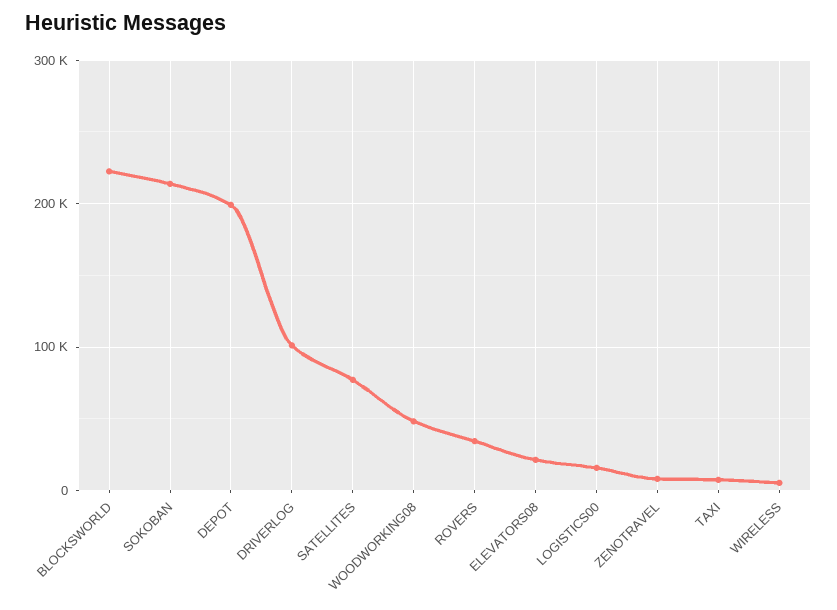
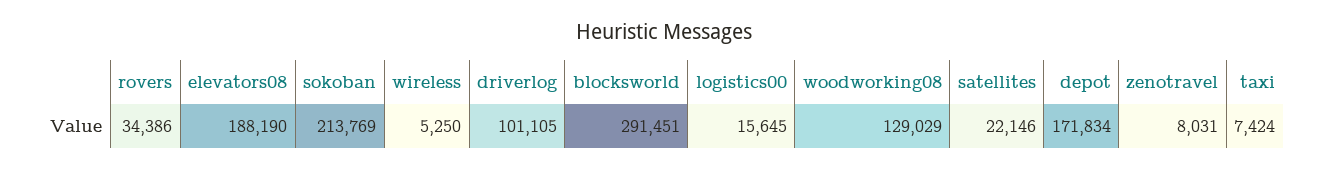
BLOCKSWORLD: 220000 -> 291451
DEPOT: 200000 -> 171834
SATELLITES: 80000 -> 22146
WOODWORKING08: 50000 -> 129029
ELEVATORS08: 20000 -> 188190

